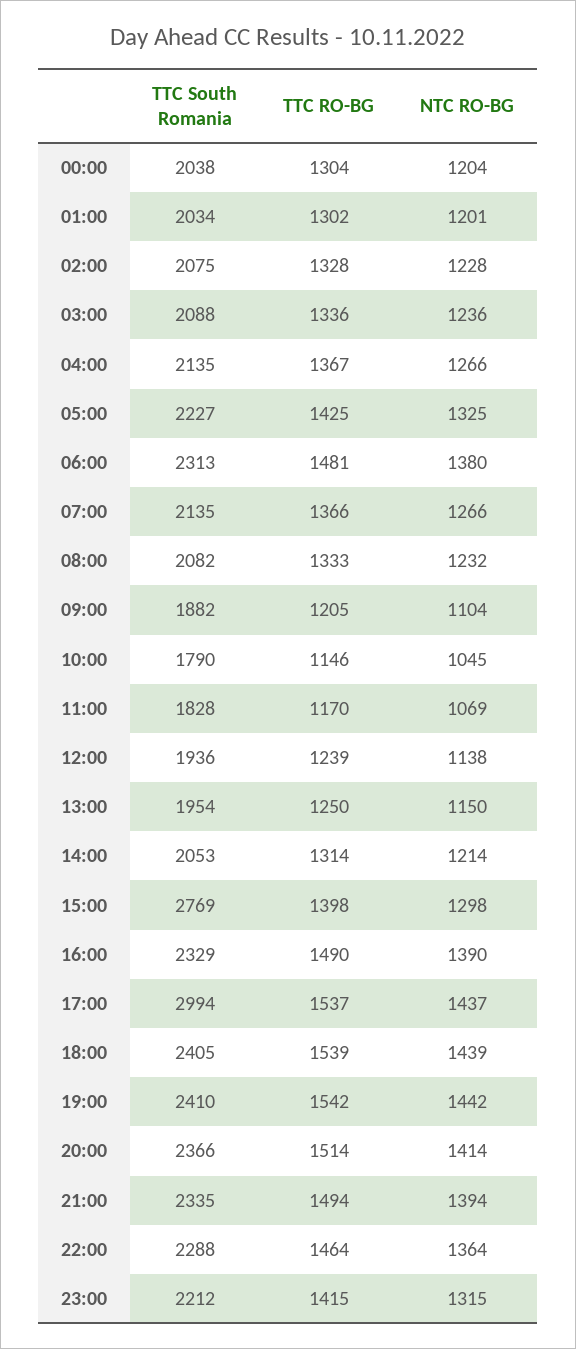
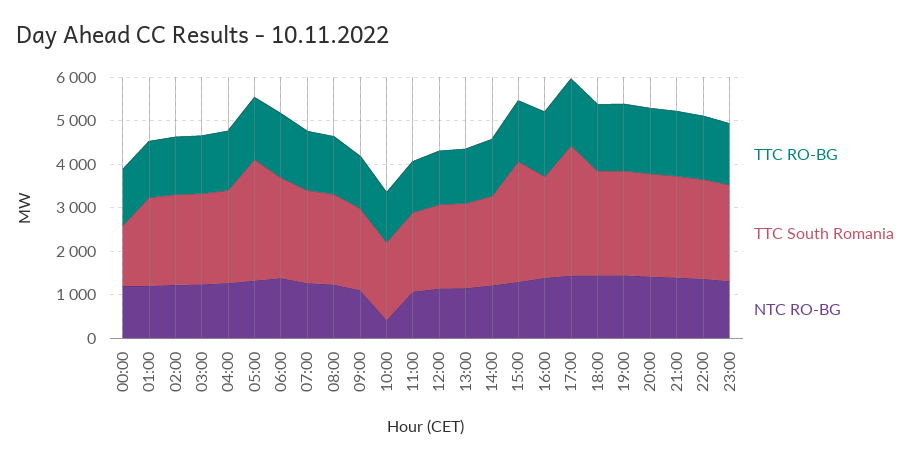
TTC South Romania, 00:00: 2038 -> 1400
TTC South Romania, 05:00: 2227 -> 2800
NTC RO-BG, 10:00: 1045 -> 400

